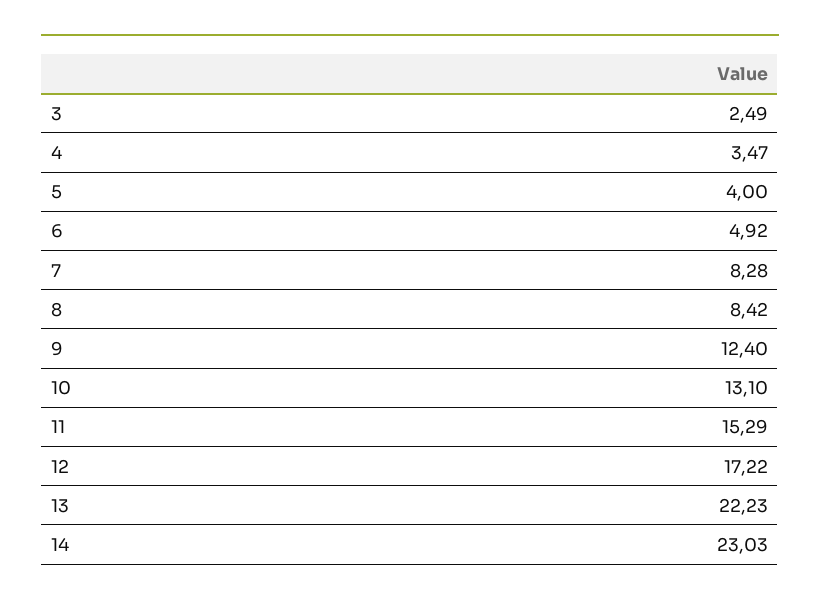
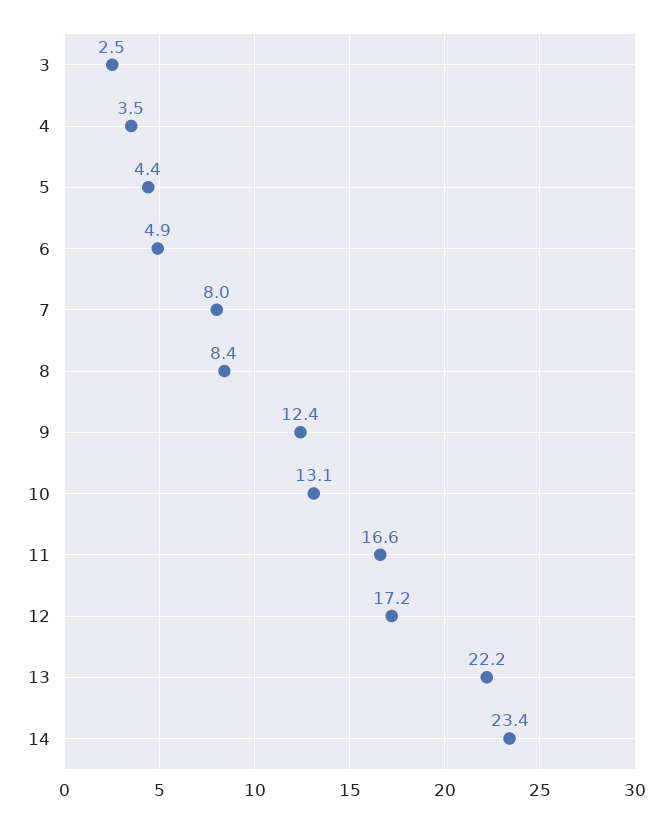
5: 4 -> 4.4
7: 8.28 -> 8
11: 15.29 -> 16.6
14: 23.03 -> 23.4

